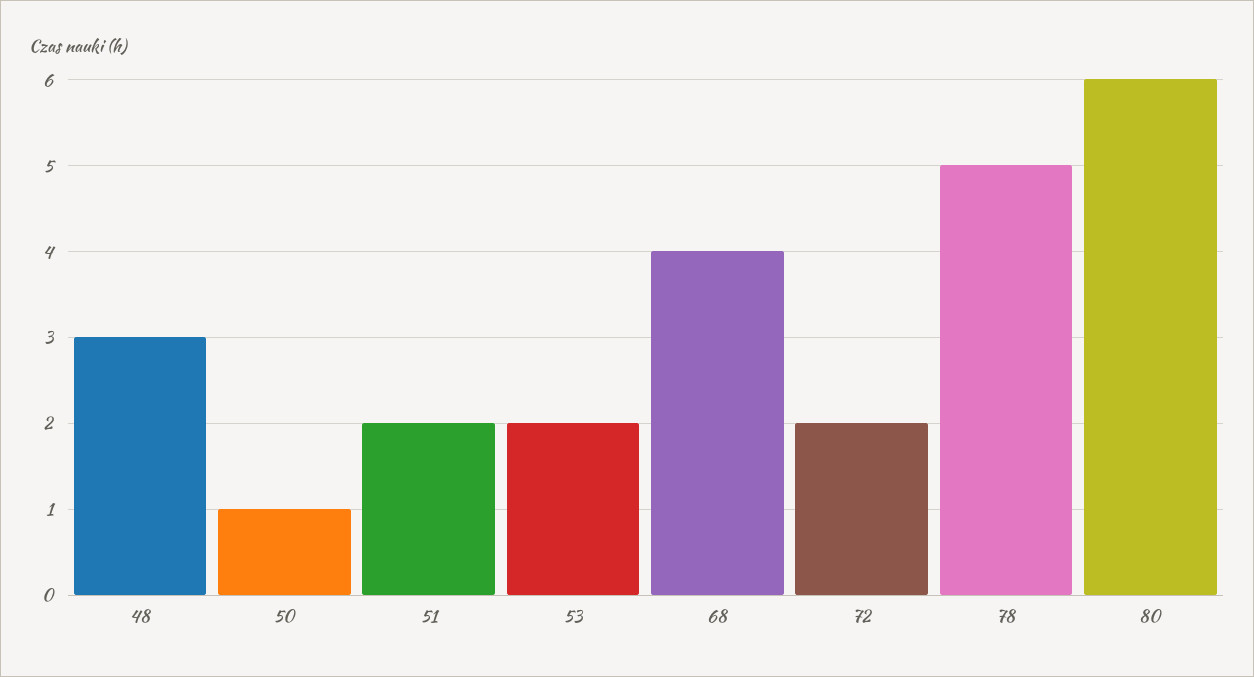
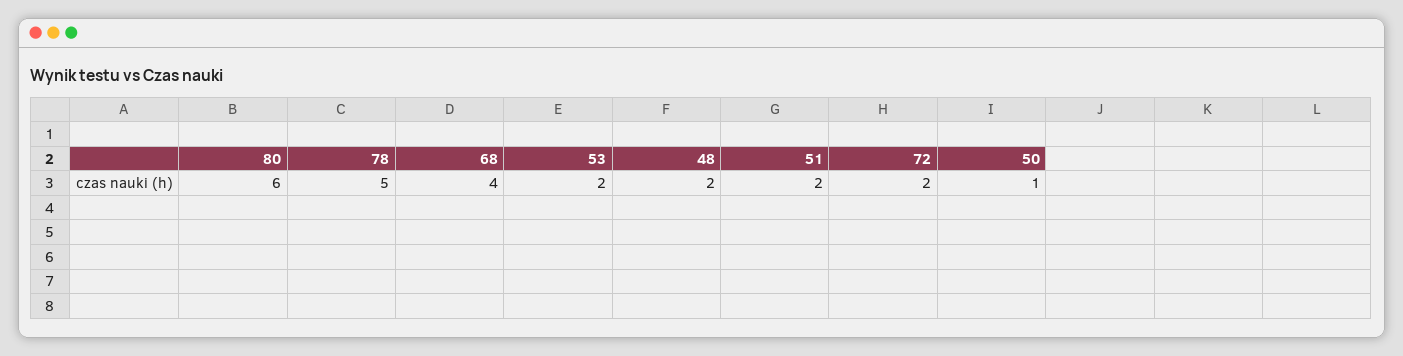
48: 3 -> 2

